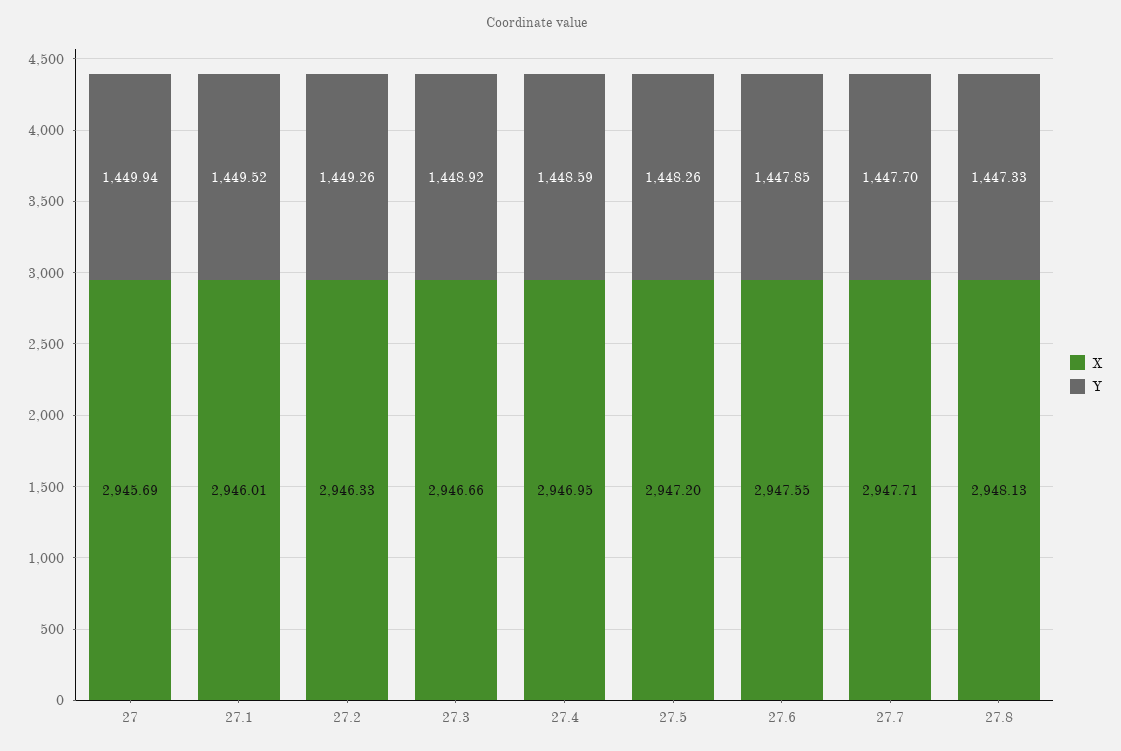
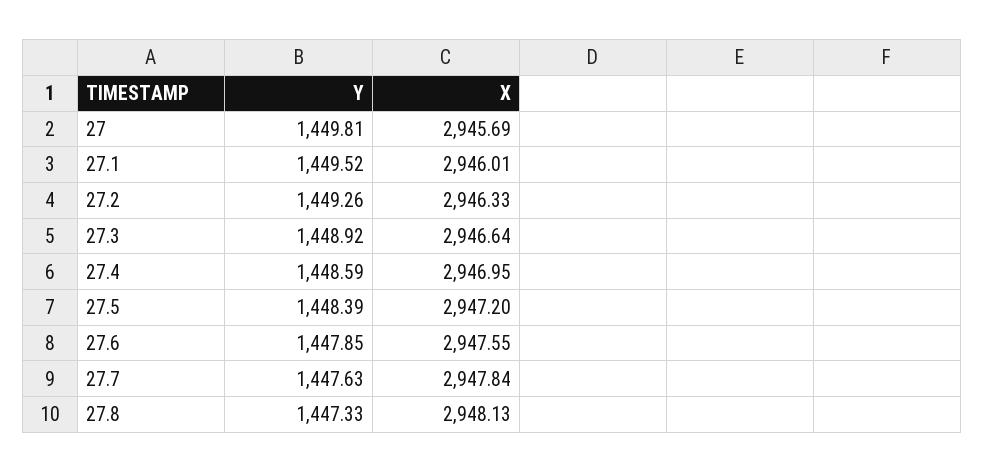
Y, 27: 1449.94 -> 1449.81
X, 27.3: 2946.66 -> 2946.64
Y, 27.5: 1448.26 -> 1448.39
X, 27.7: 2947.71 -> 2947.84
Y, 27.7: 1447.7 -> 1447.63

